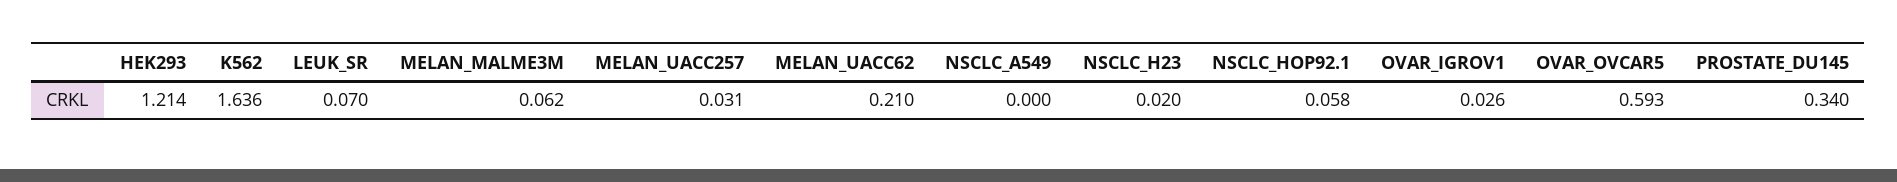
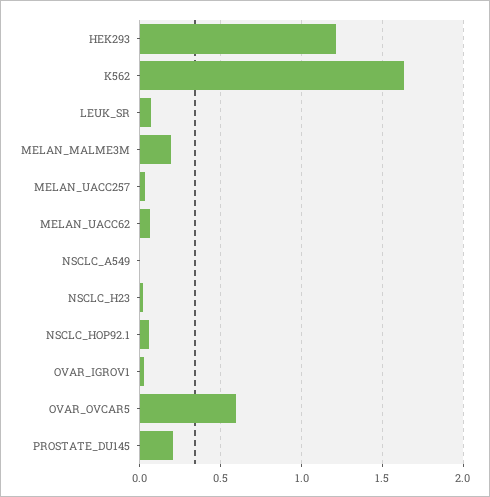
MELAN_MALME3M: 0.062 -> 0.2
MELAN_UACC62: 0.21 -> 0.05
PROSTATE_DU145: 0.34 -> 0.2

